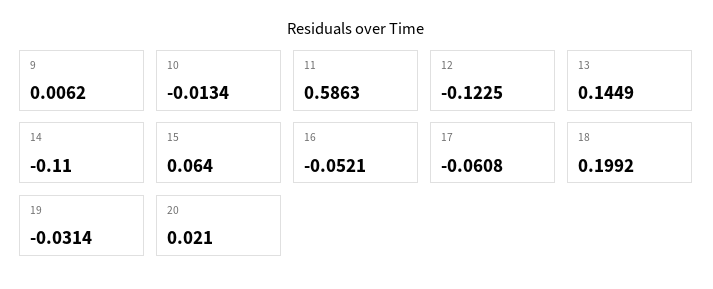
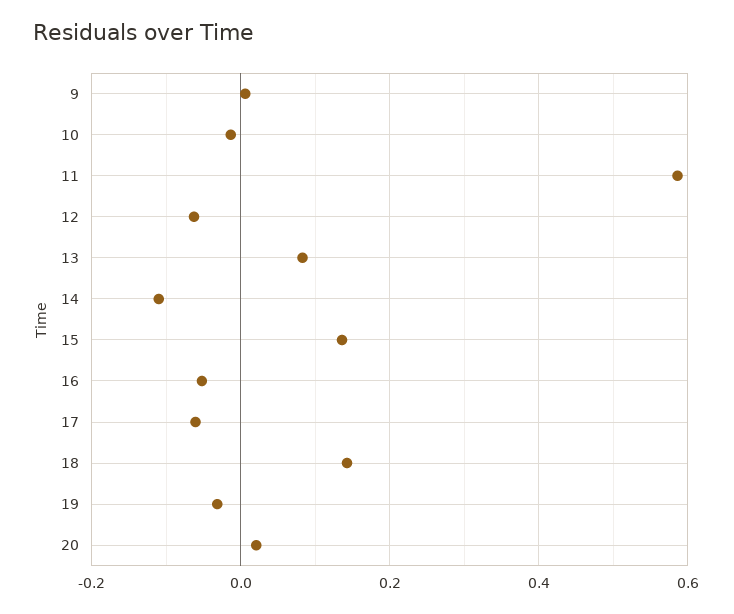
12: -0.1225 -> -0.06
13: 0.1449 -> 0.08
15: 0.064 -> 0.14
18: 0.1992 -> 0.14

